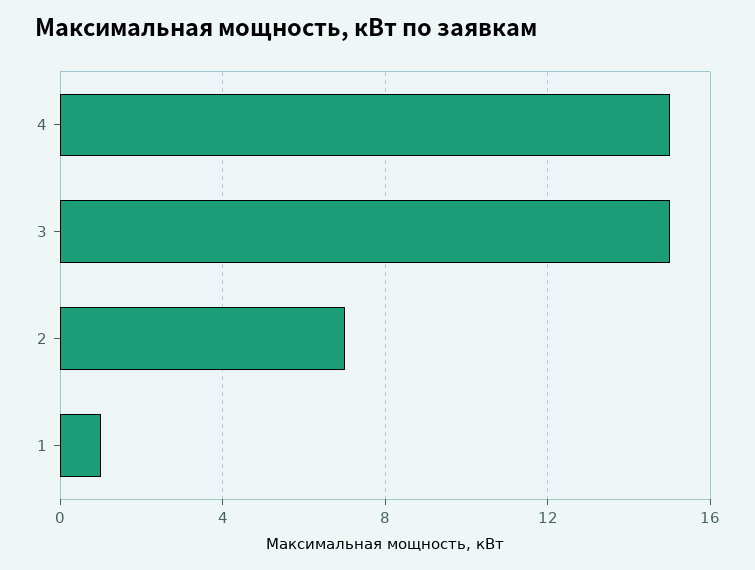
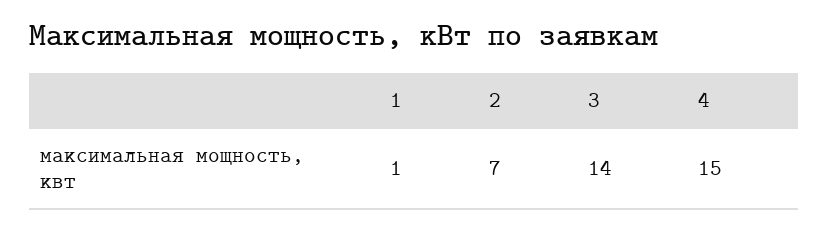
3: 15 -> 14

